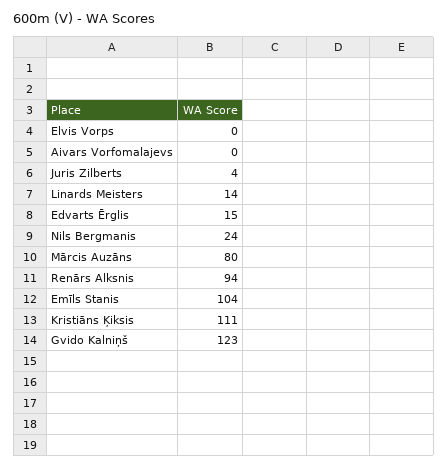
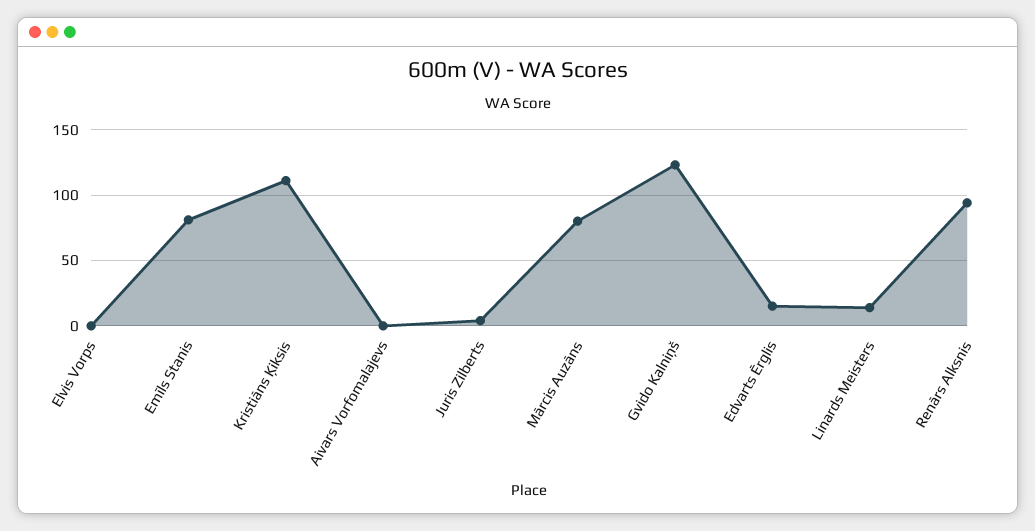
Nils Bergmanis: 24 -> none
Emīls Stanis: 104 -> 80

